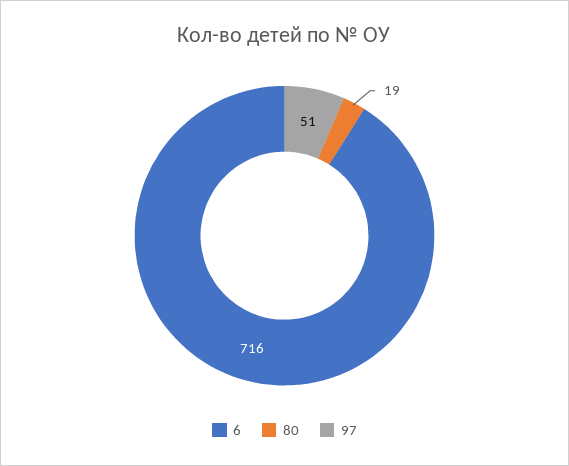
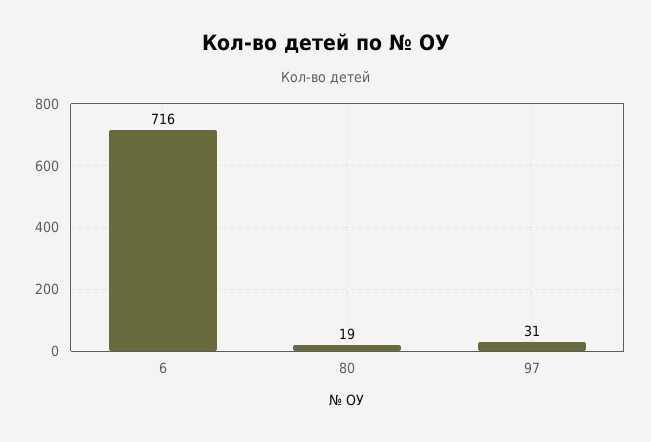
97: 51 -> 31

